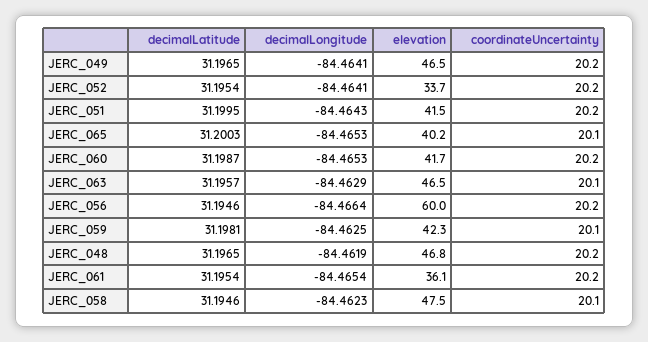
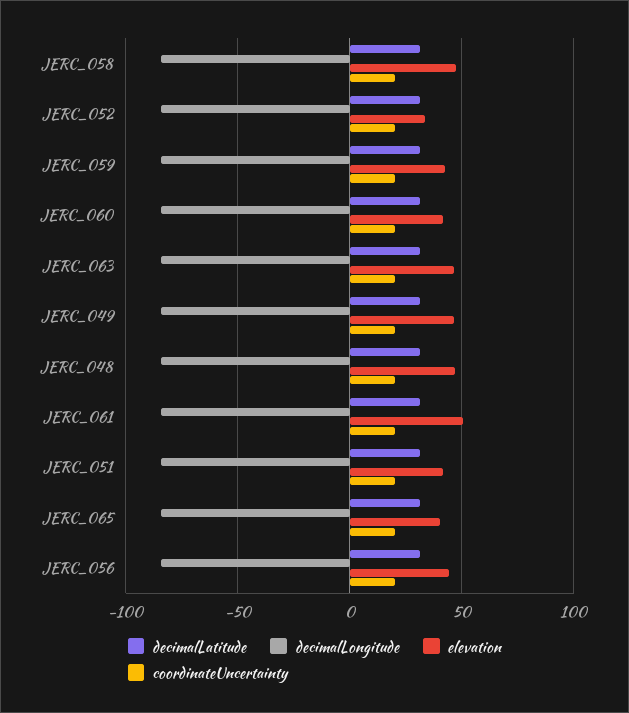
elevation, JERC_056: 60 -> 45
elevation, JERC_061: 36.1 -> 50

